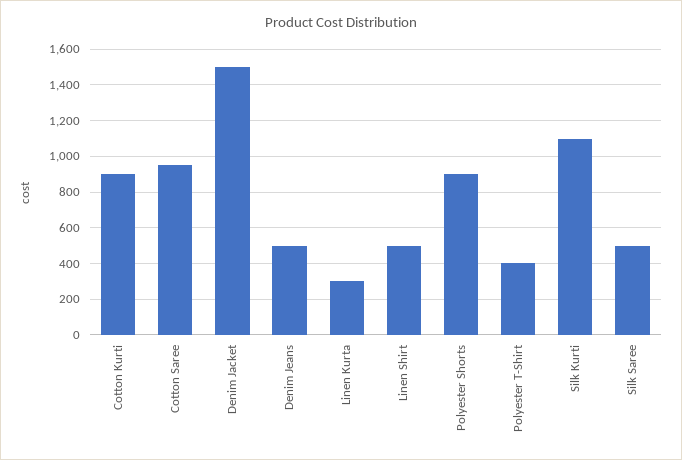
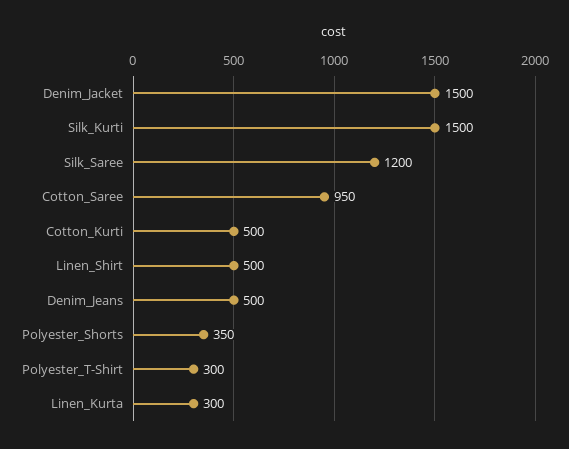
Cotton Kurti: 900 -> 500
Polyester Shorts: 900 -> 350
Polyester T-Shirt: 400 -> 300
Silk Kurti: 1100 -> 1500
Silk Saree: 500 -> 1200

